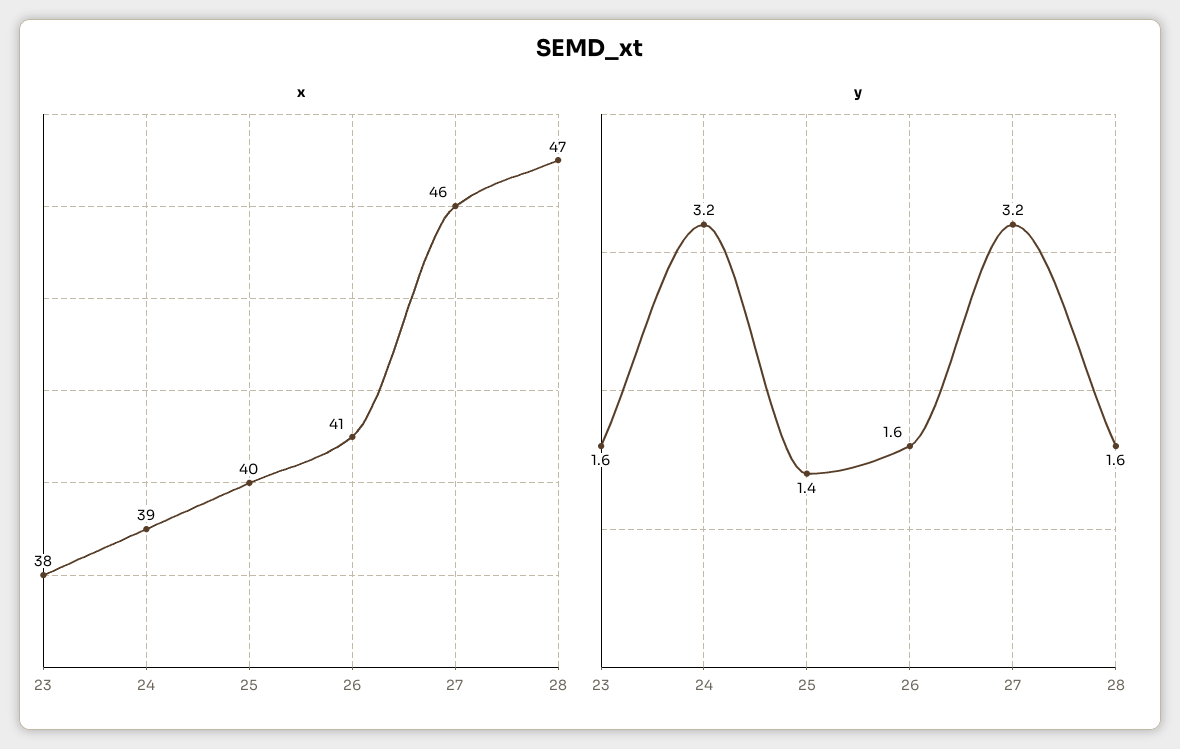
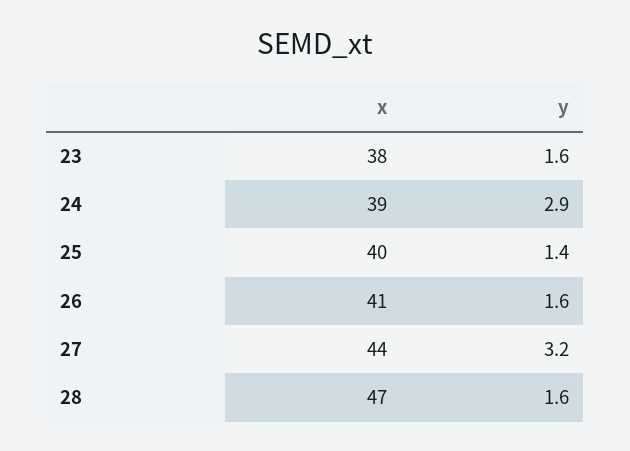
x, 27: 46 -> 44
y, 24: 3.2 -> 2.9

